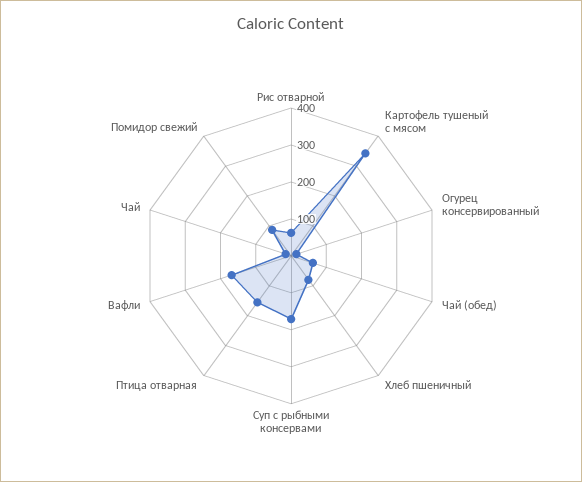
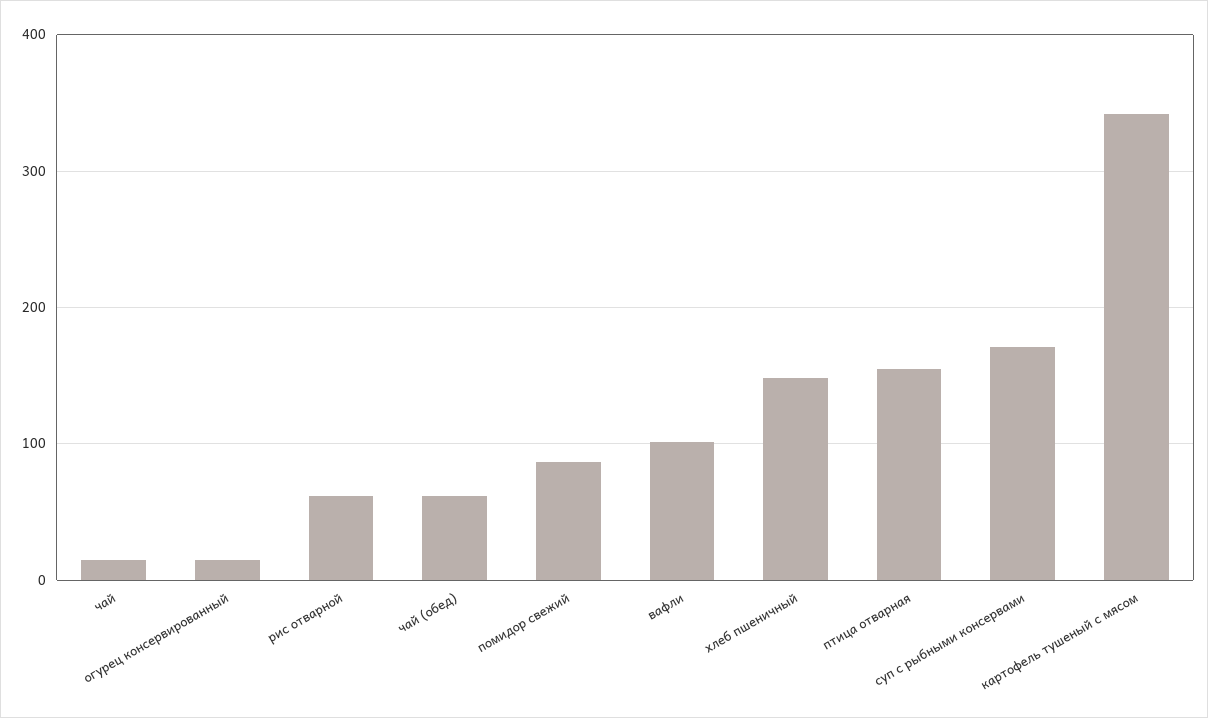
Хлеб пшеничный: 75 -> 150
Вафли: 175 -> 100

